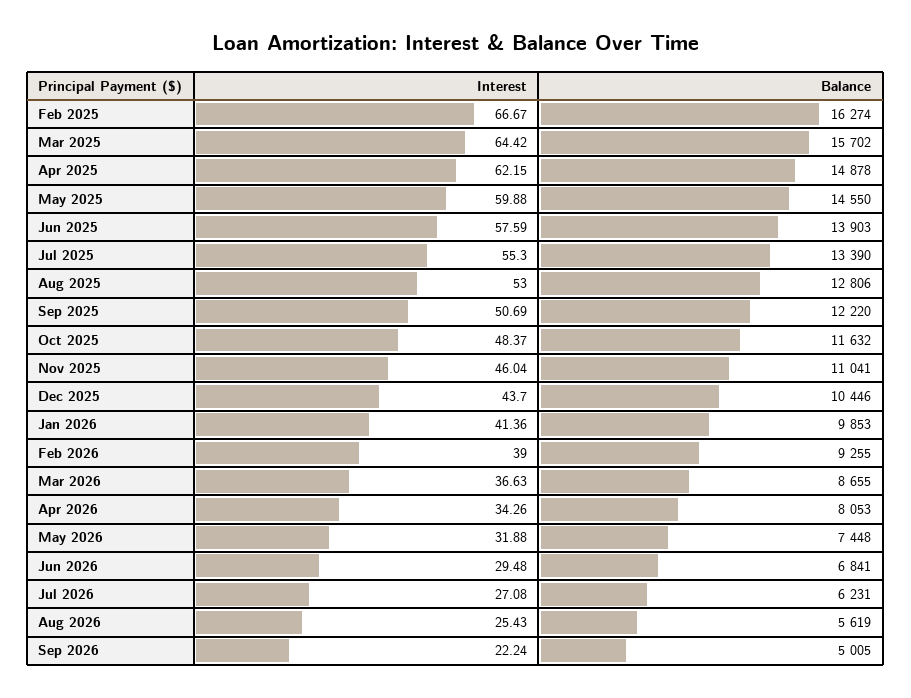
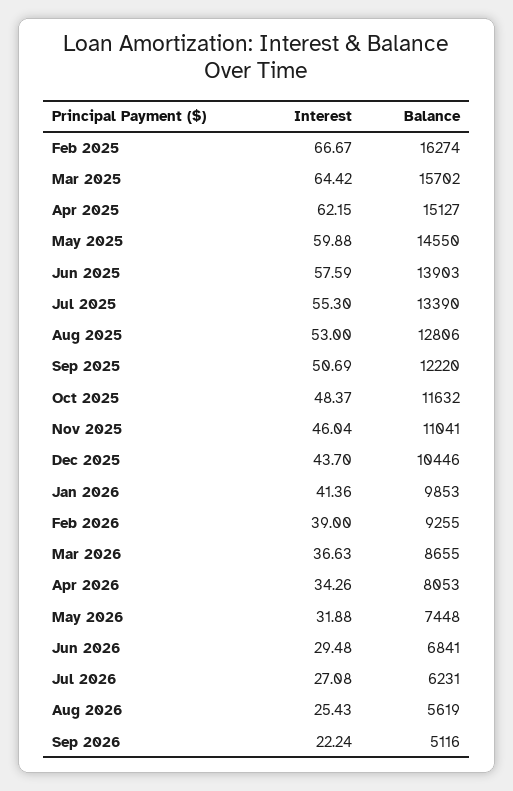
Balance, Apr 2025: 14878 -> 15127
Balance, Sep 2026: 5005 -> 5116

